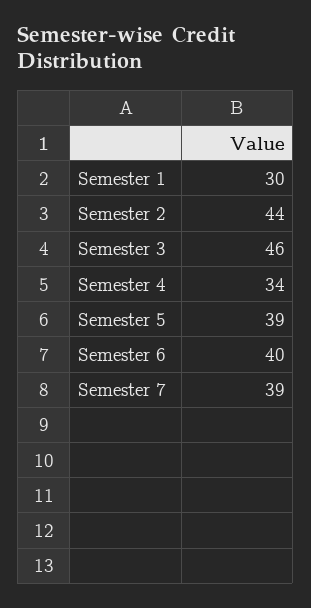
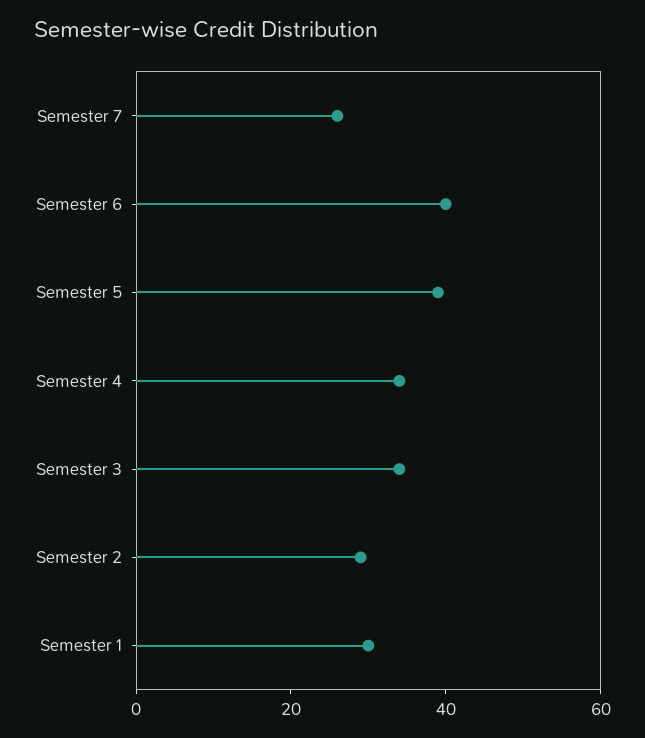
Semester 2: 44 -> 30
Semester 3: 46 -> 35
Semester 7: 39 -> 25

